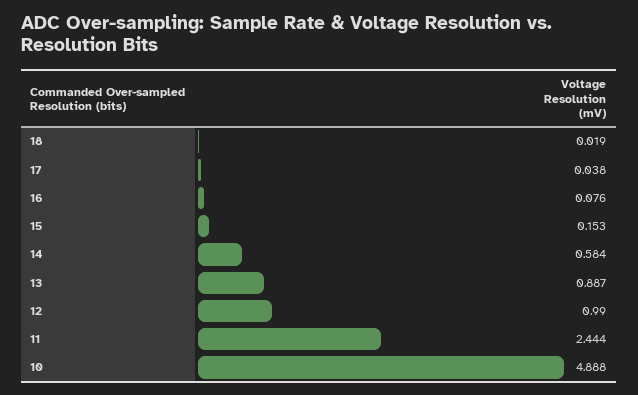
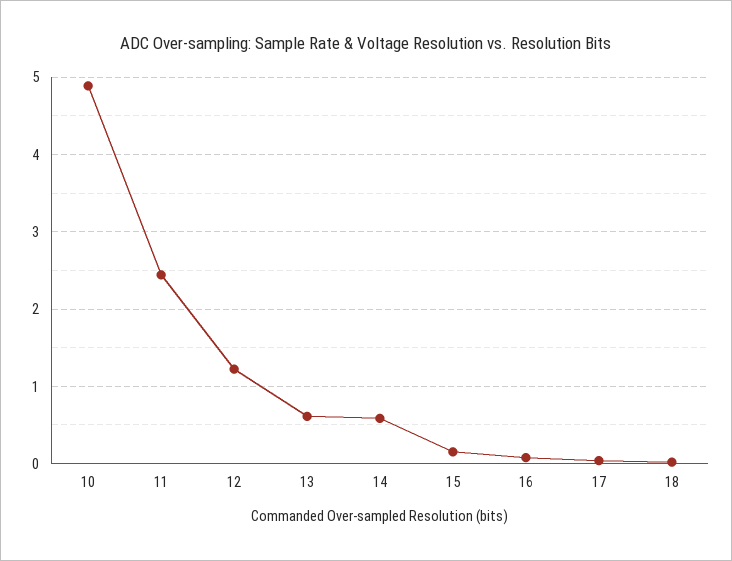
13: 0.887 -> 0.6
12: 0.99 -> 1.2

